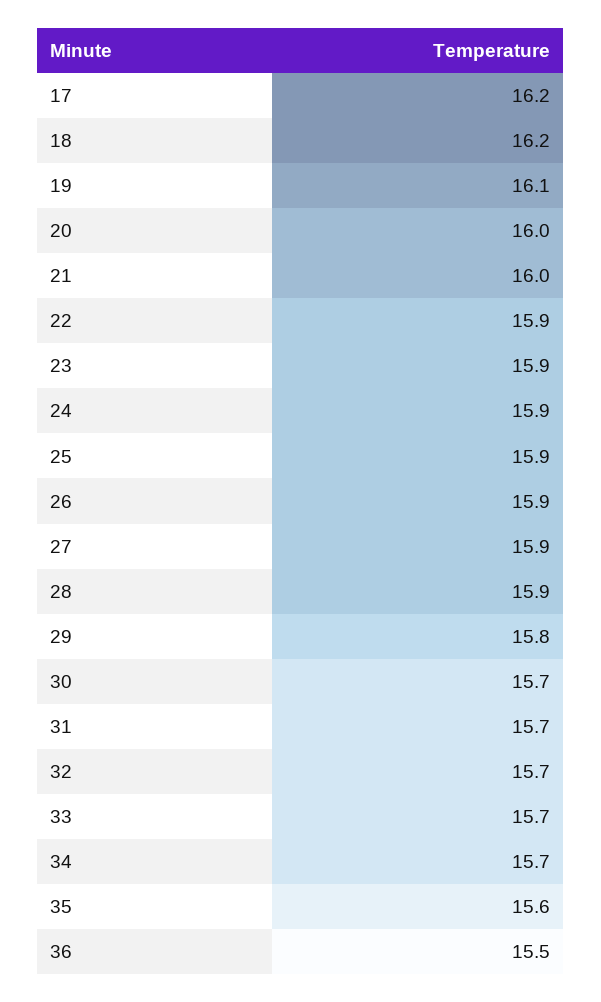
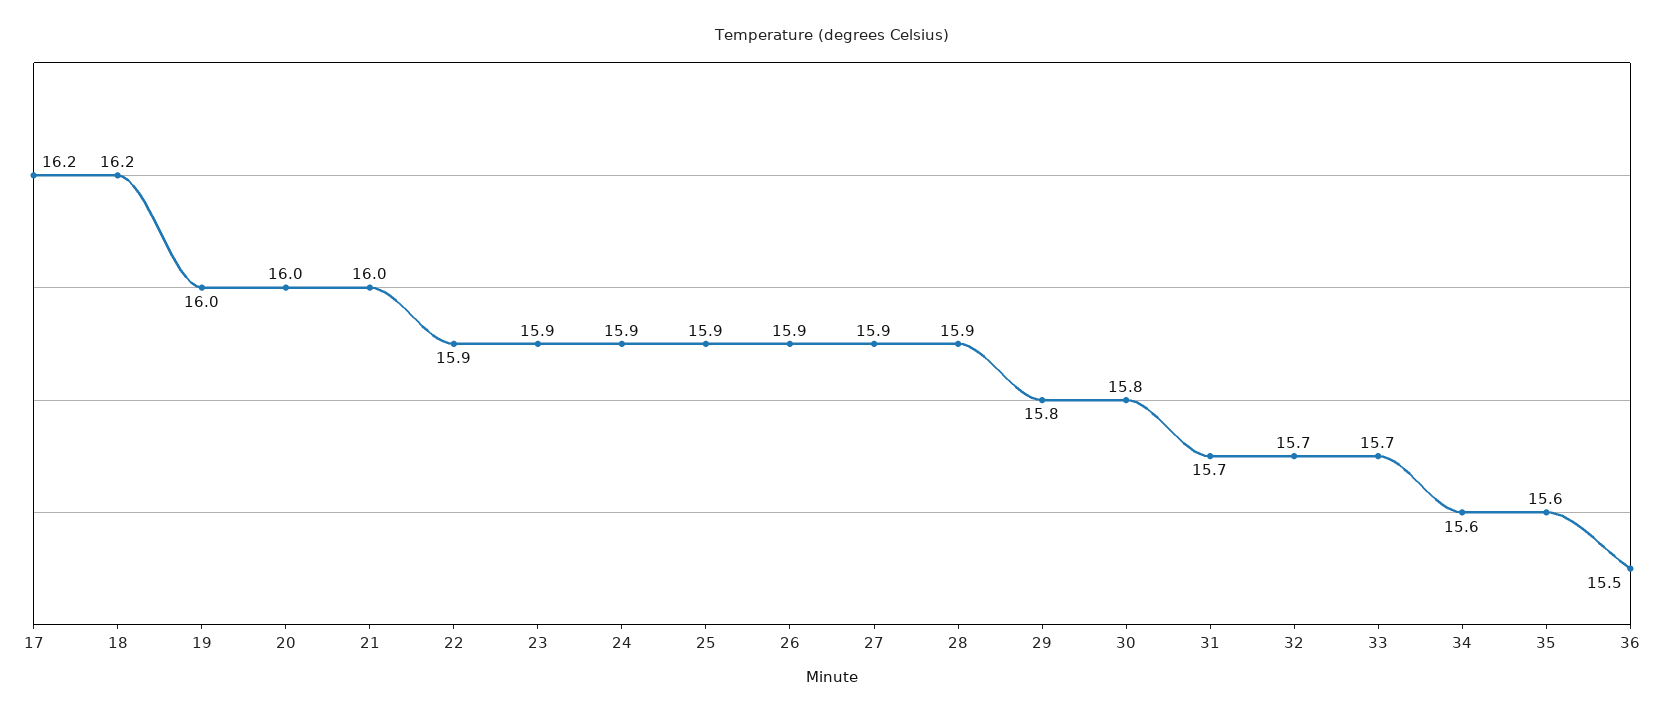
19: 16.1 -> 16
30: 15.7 -> 15.8
34: 15.7 -> 15.6

